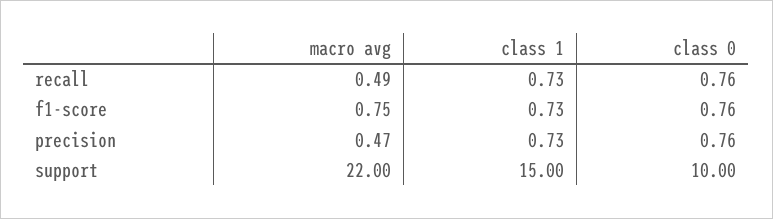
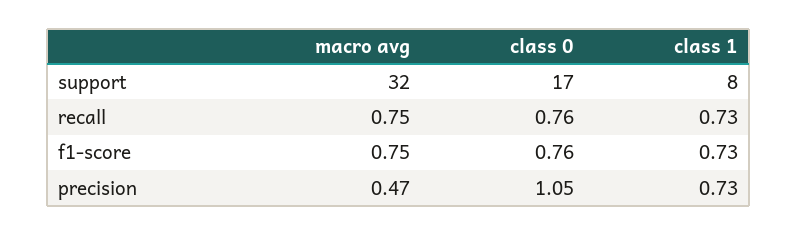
macro avg, recall: 0.49 -> 0.75
class 0, precision: 0.76 -> 1.05
macro avg, support: 22 -> 32
class 1, support: 15 -> 8
class 0, support: 10 -> 17

